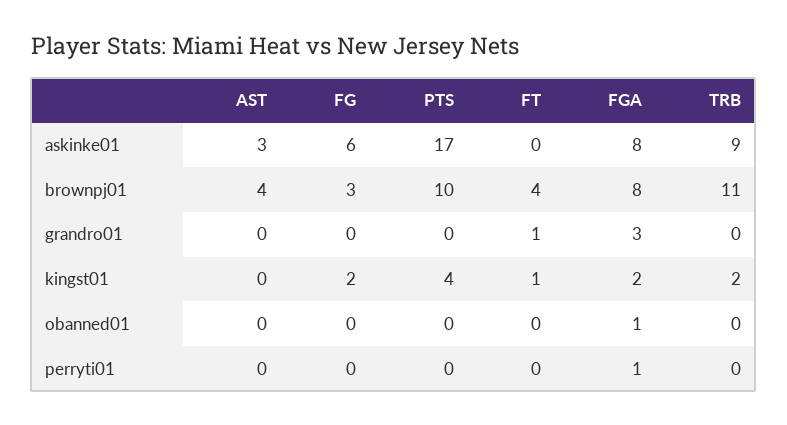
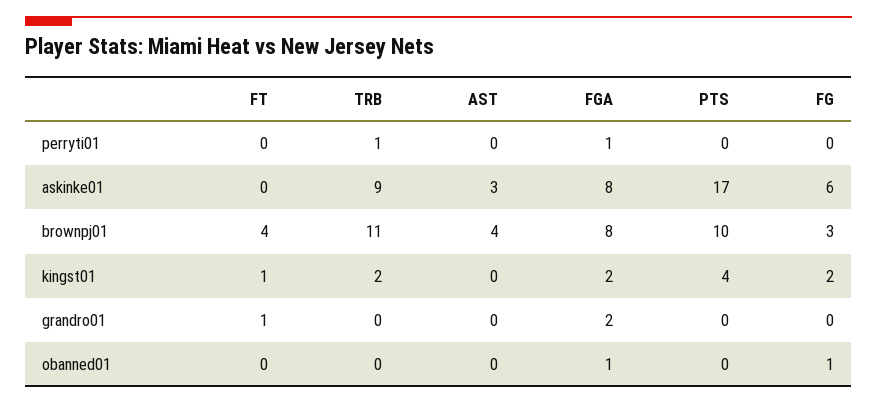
FGA, grandro01: 3 -> 2
FG, obanned01: 0 -> 1
TRB, perryti01: 0 -> 1

